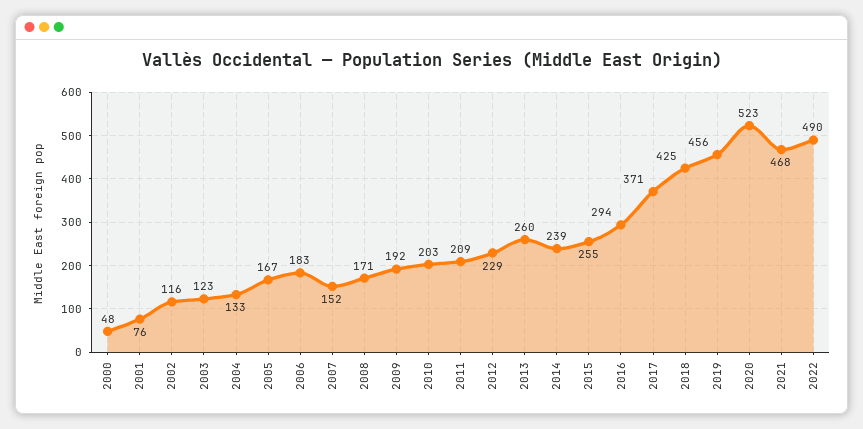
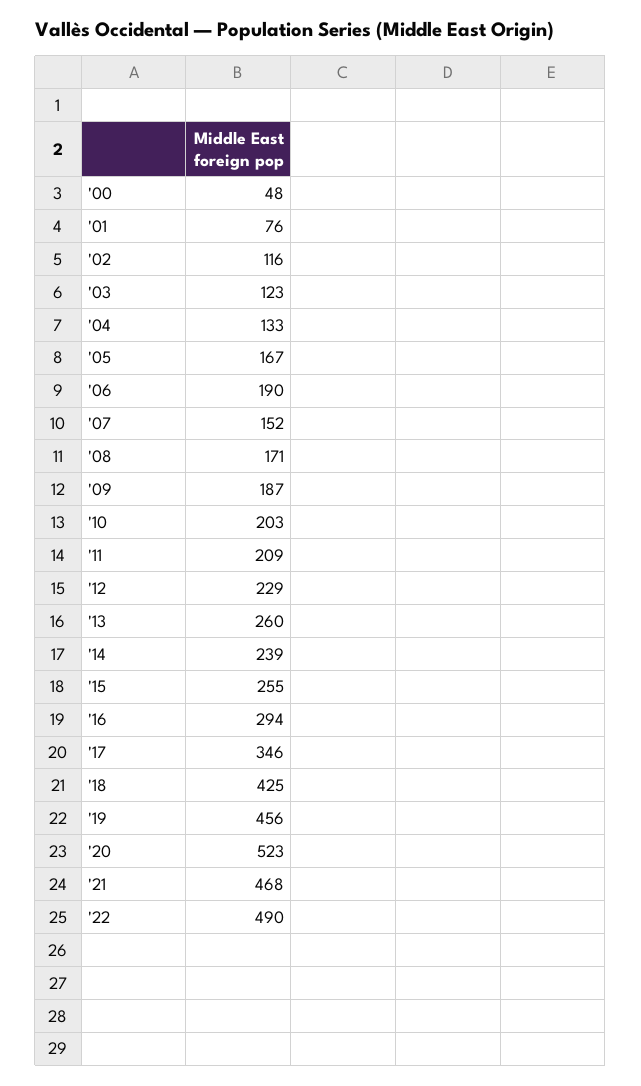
2006: 183 -> 190
2009: 192 -> 187
2017: 371 -> 346

